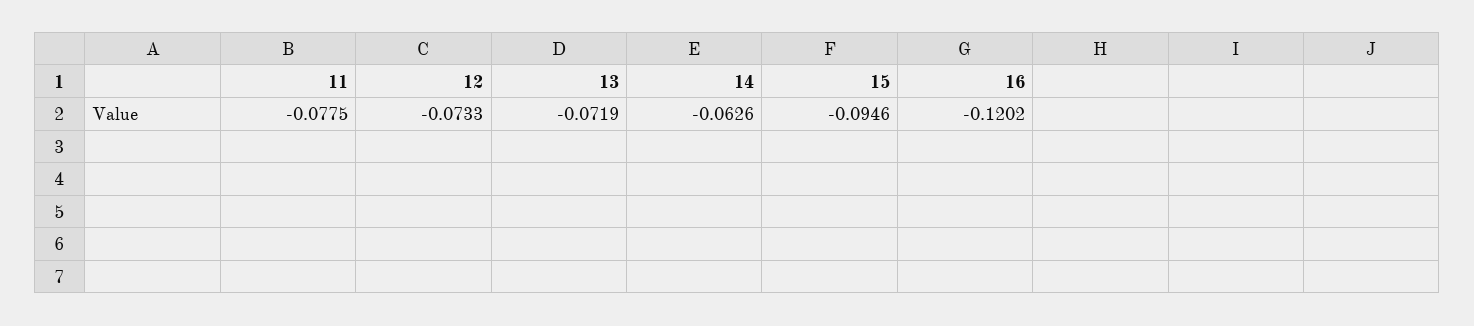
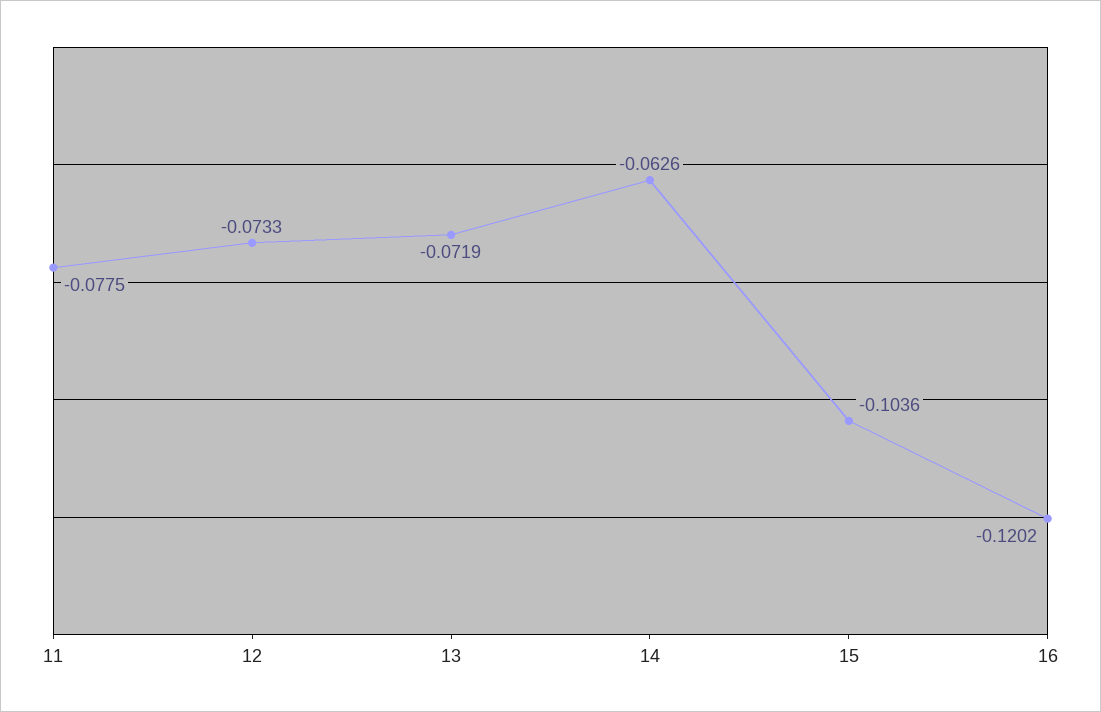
15: -0.0946 -> -0.1036

